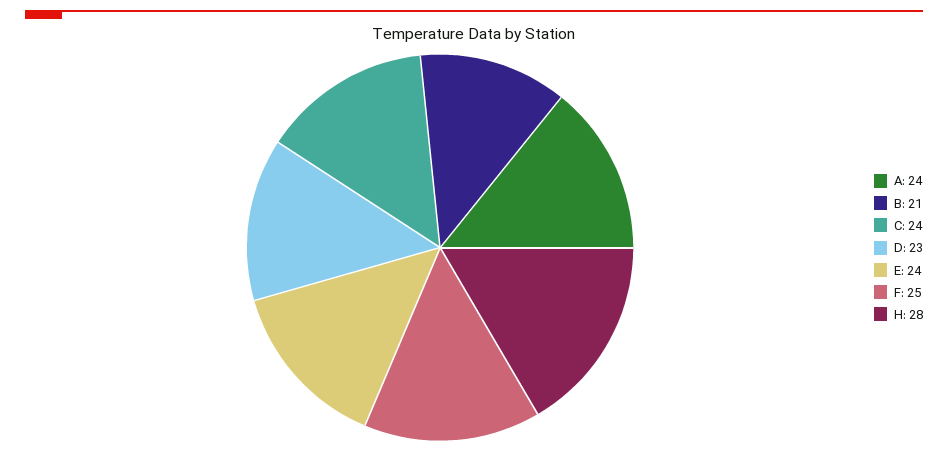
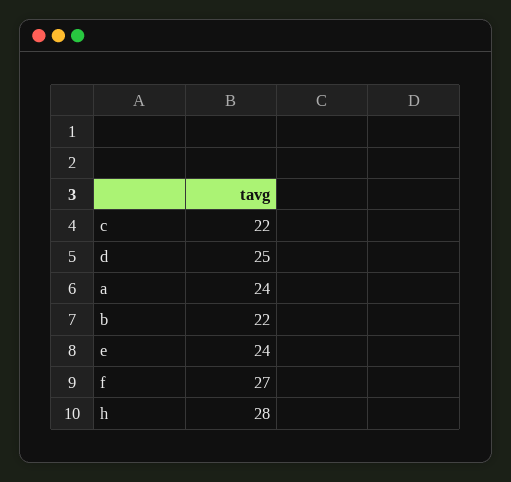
B: 21 -> 22
C: 24 -> 22
D: 23 -> 25
F: 25 -> 27

